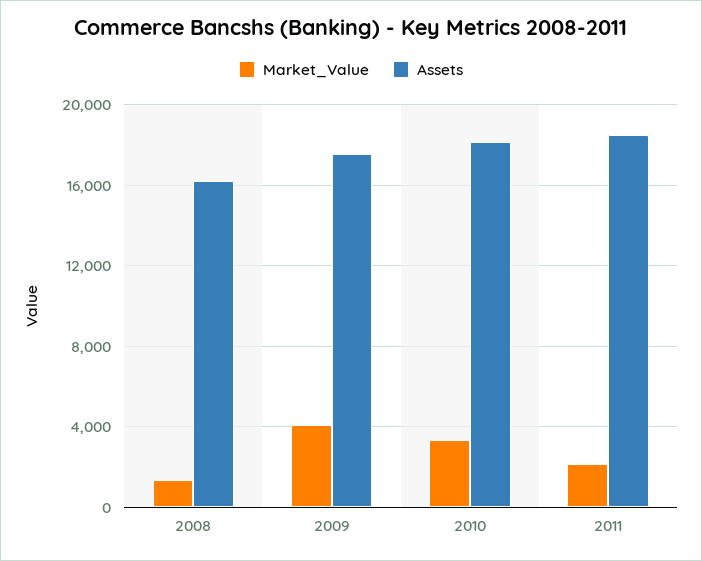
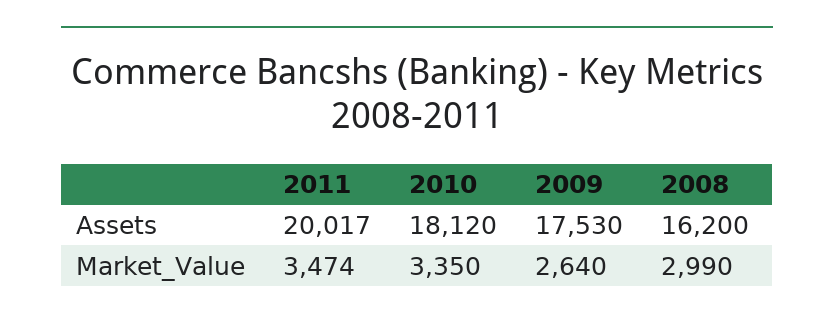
Market_Value, 2008: 1500 -> 2990
Market_Value, 2009: 4000 -> 2640
Market_Value, 2011: 2000 -> 3474
Assets, 2011: 18500 -> 20017

